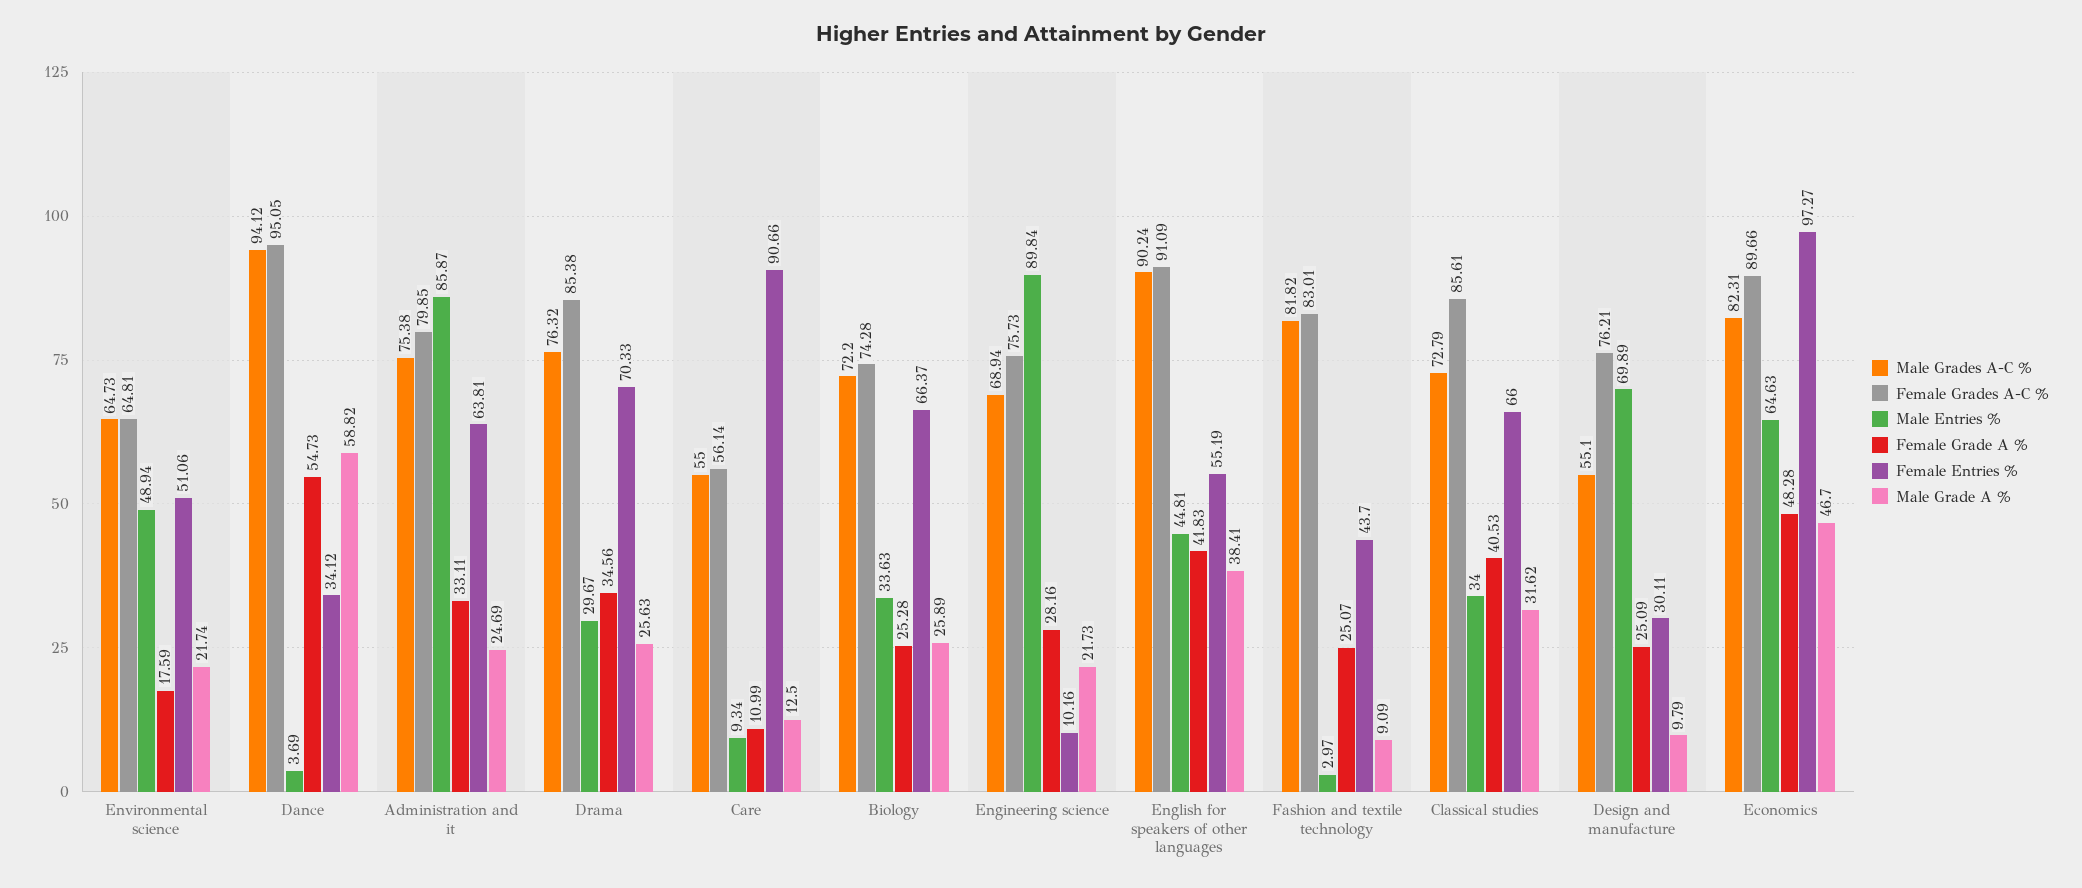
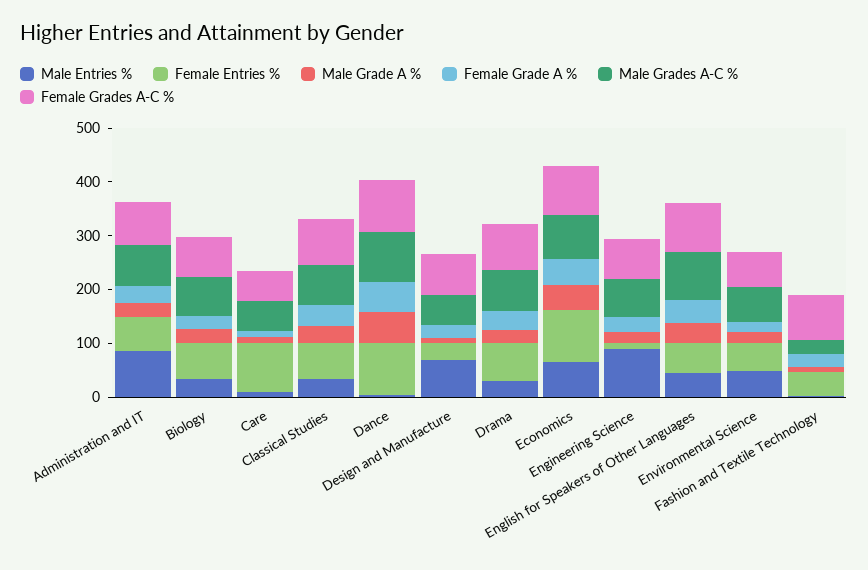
Female Entries %, Dance: 34.12 -> 100
Male Grades A-C %, Fashion and textile technology: 81.82 -> 20

